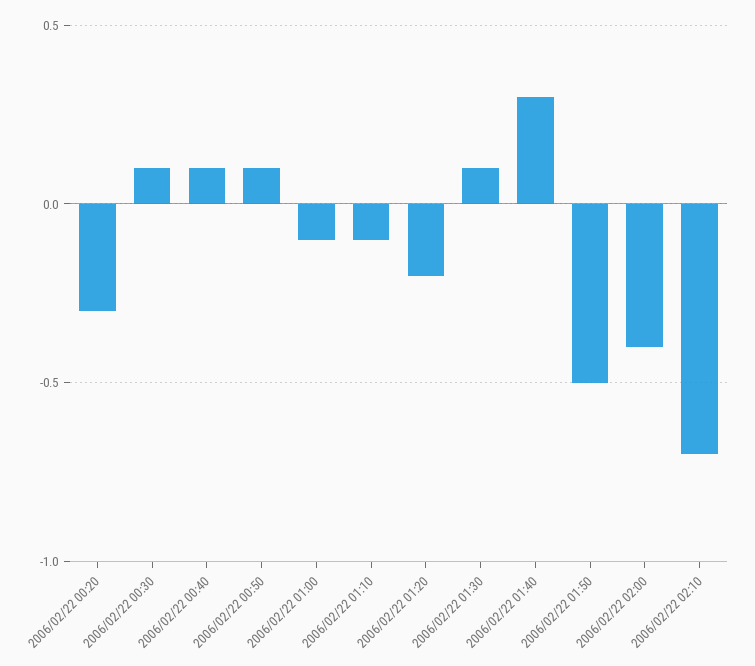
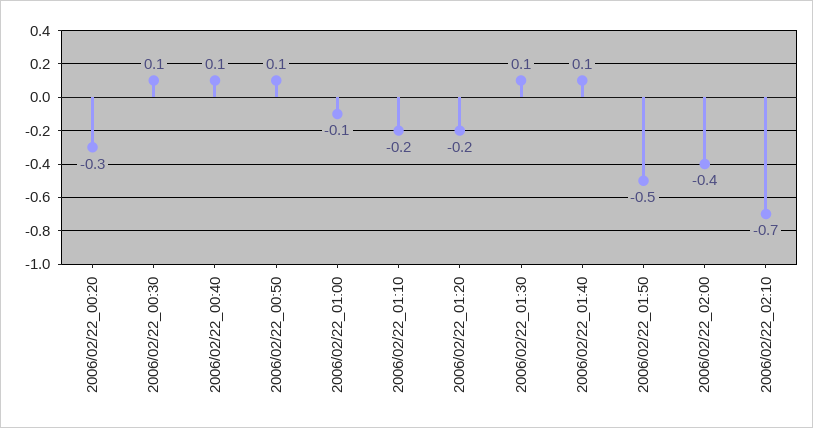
2006/02/22 01:10: -0.1 -> -0.2
2006/02/22 01:40: 0.3 -> 0.1

